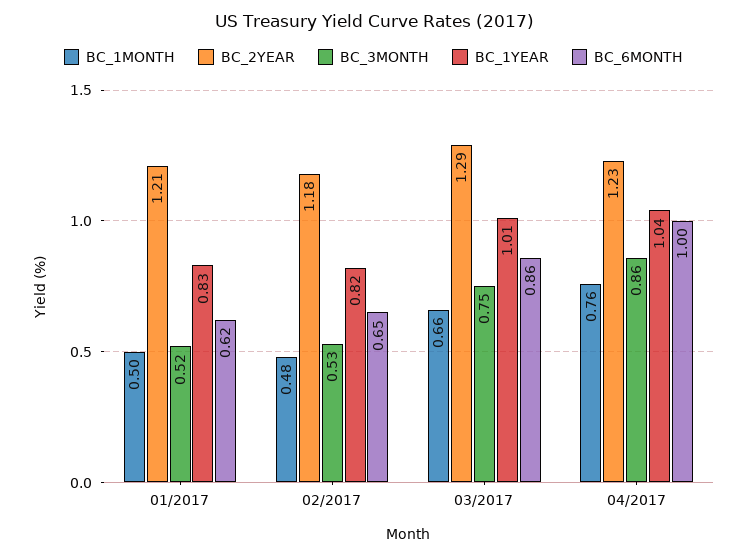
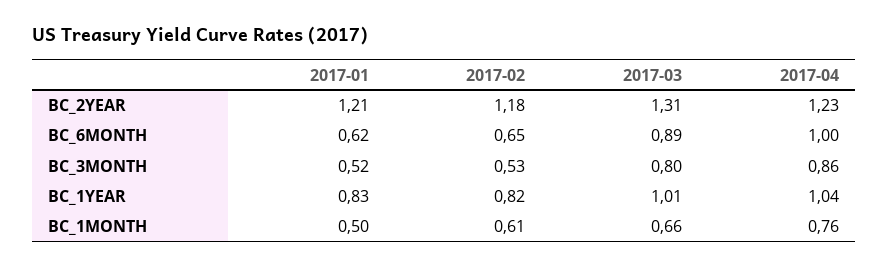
BC_1MONTH, 02/2017: 0.48 -> 0.61
BC_2YEAR, 03/2017: 1.29 -> 1.31
BC_3MONTH, 03/2017: 0.75 -> 0.8
BC_6MONTH, 03/2017: 0.86 -> 0.89

